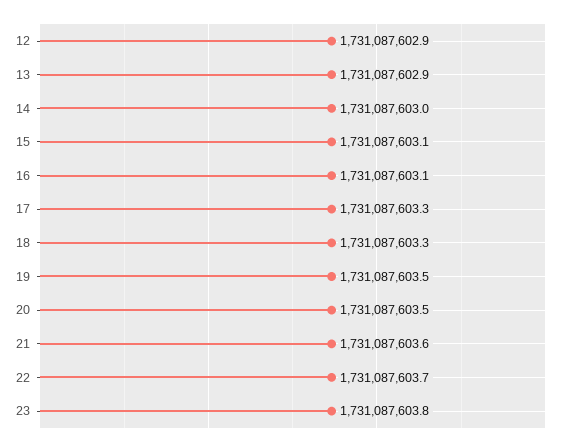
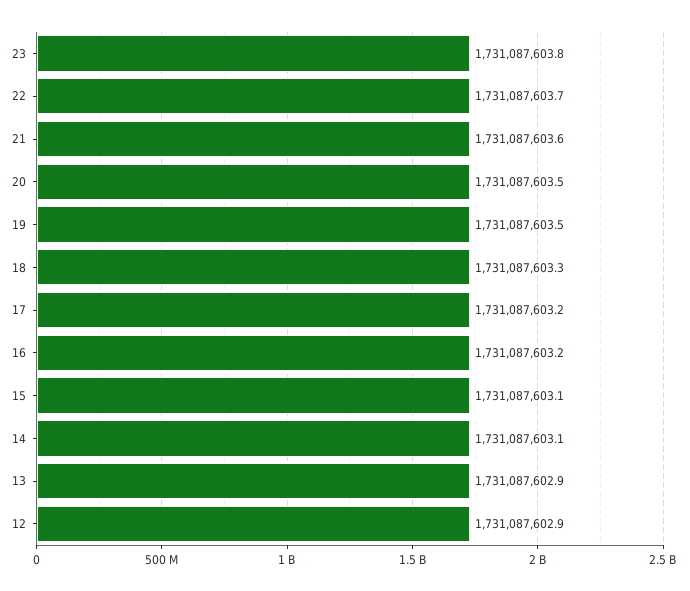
14: 1731087603 -> 1731087603.1
16: 1731087603.1 -> 1731087603.2
17: 1731087603.3 -> 1731087603.2

